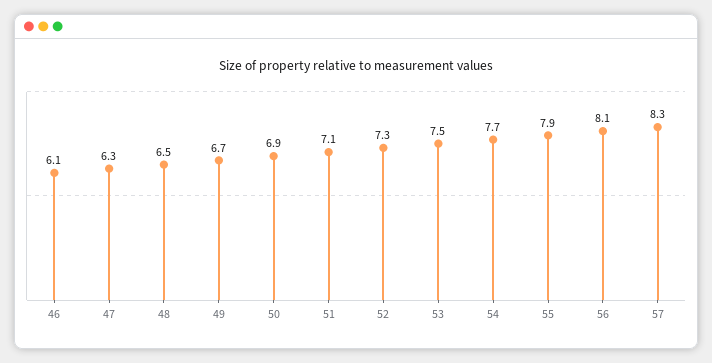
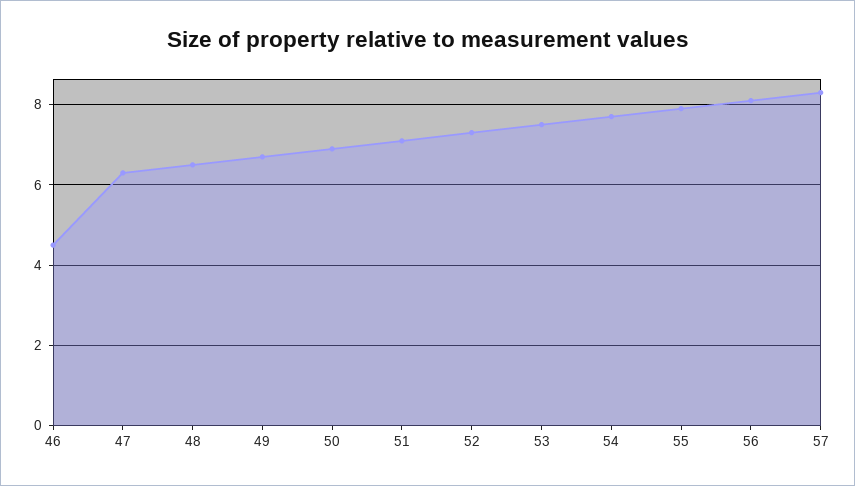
46: 6.1 -> 4.5

